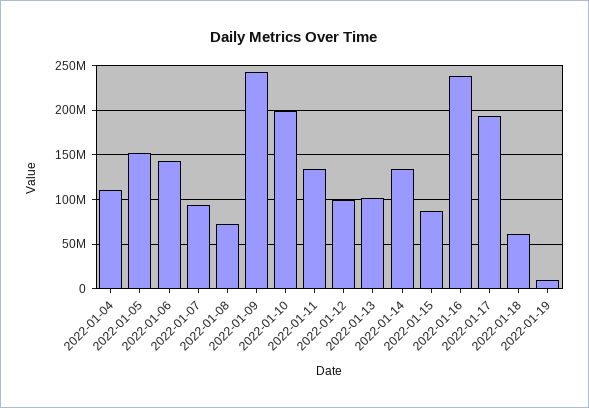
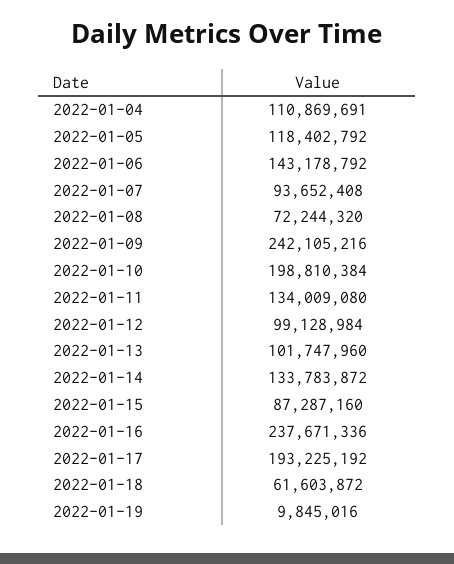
2022-01-05: 150000000 -> 118402792

